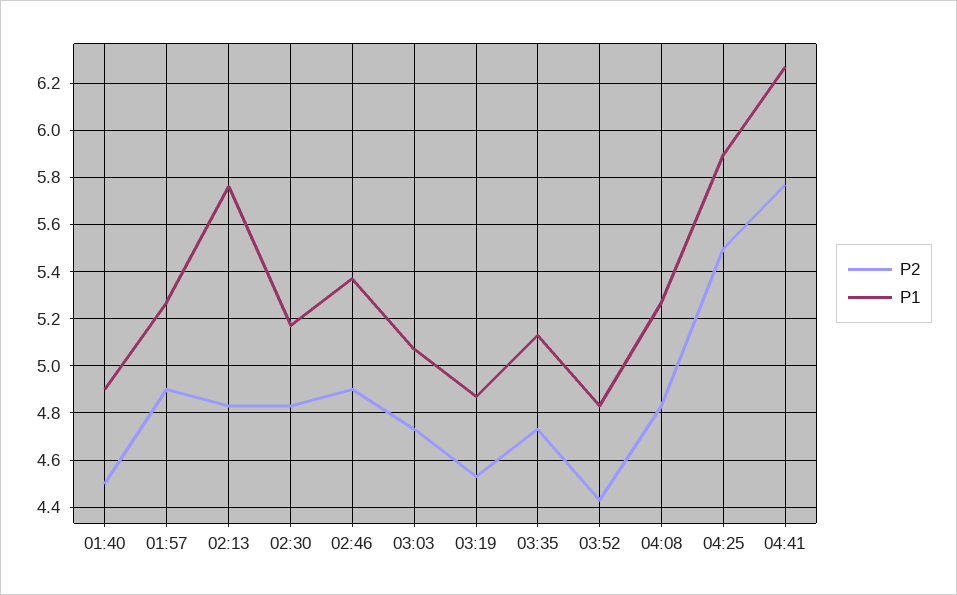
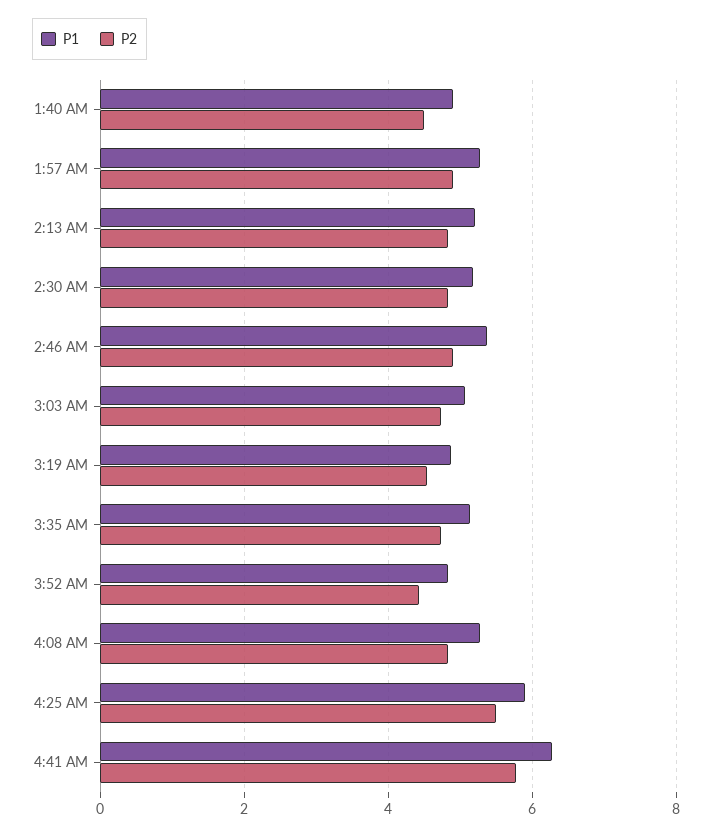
P1, 02:13: 5.75 -> 5.2

